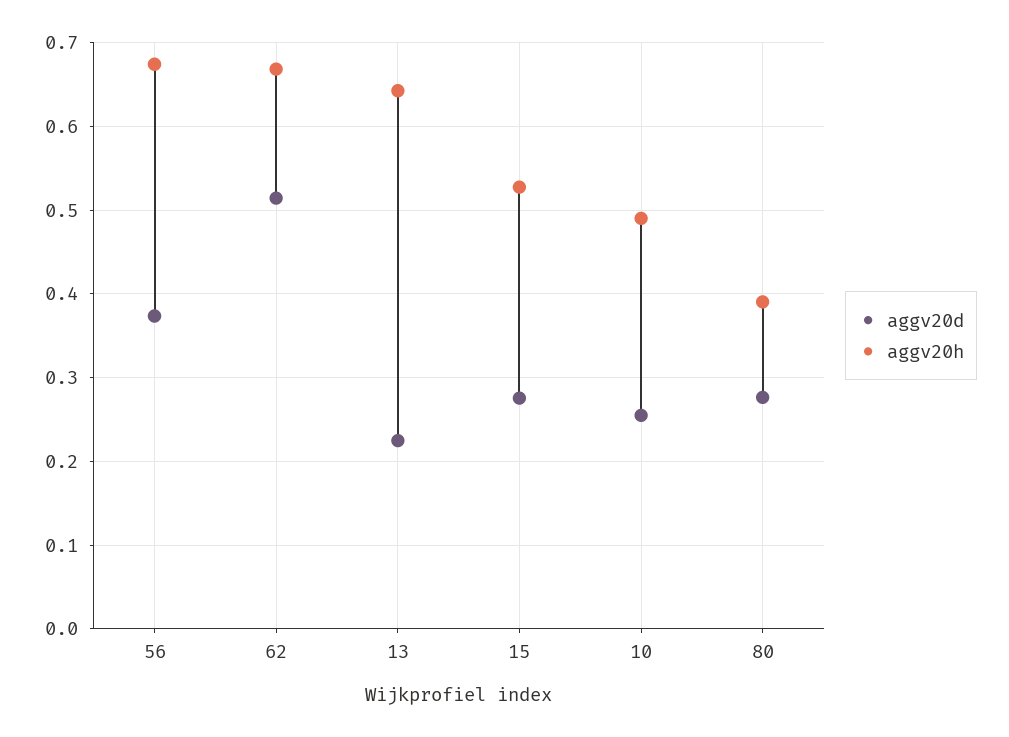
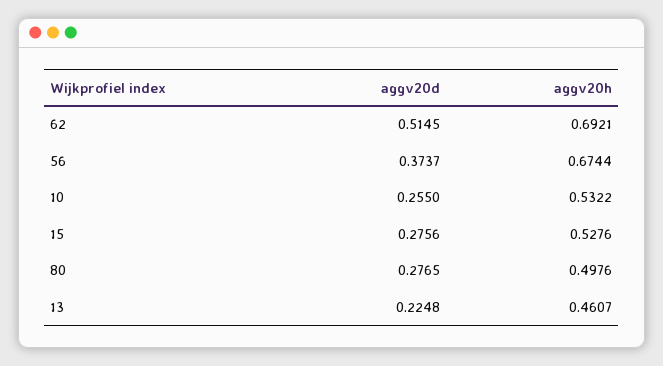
aggv20h, 62: 0.67 -> 0.6921
aggv20h, 13: 0.64 -> 0.4607
aggv20h, 10: 0.49 -> 0.5322
aggv20h, 80: 0.39 -> 0.4976

